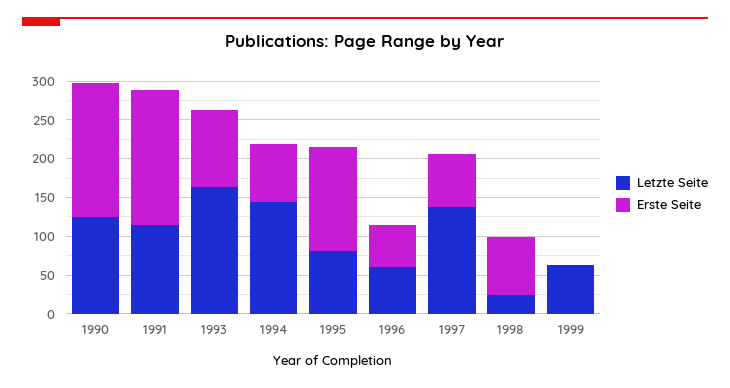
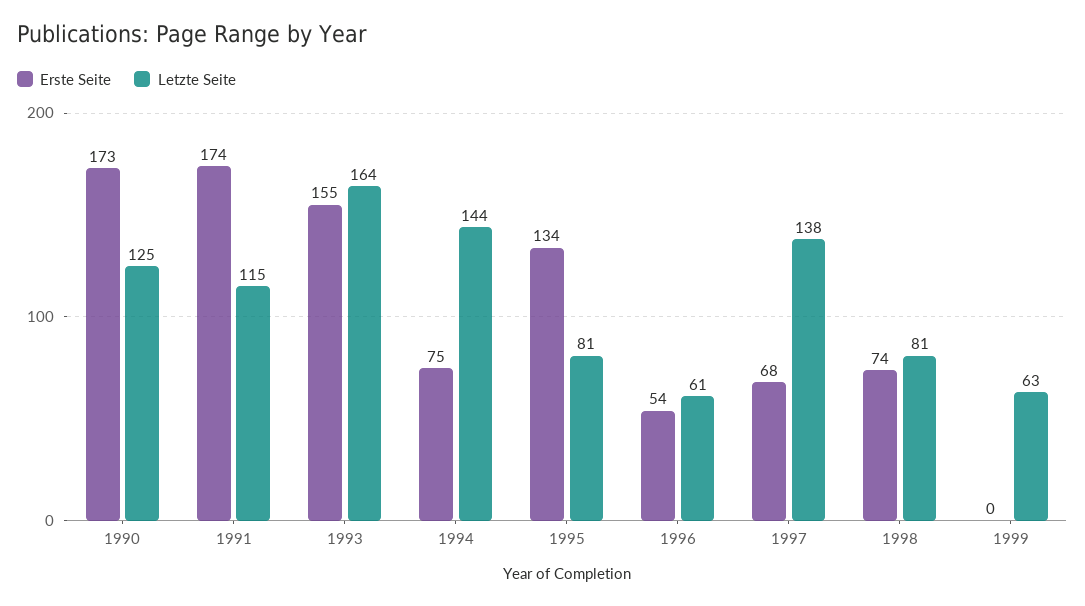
Erste Seite, 1993: 100 -> 155
Letzte Seite, 1998: 25 -> 81

